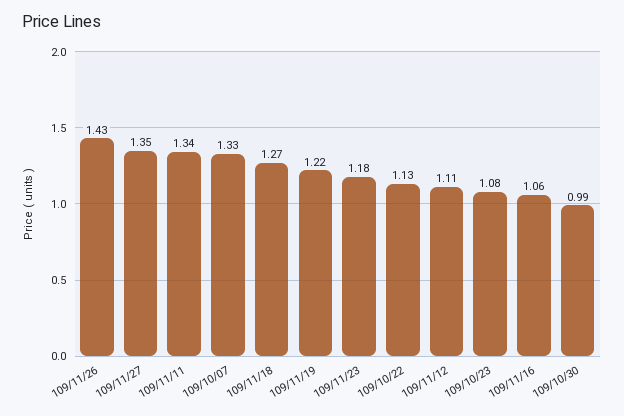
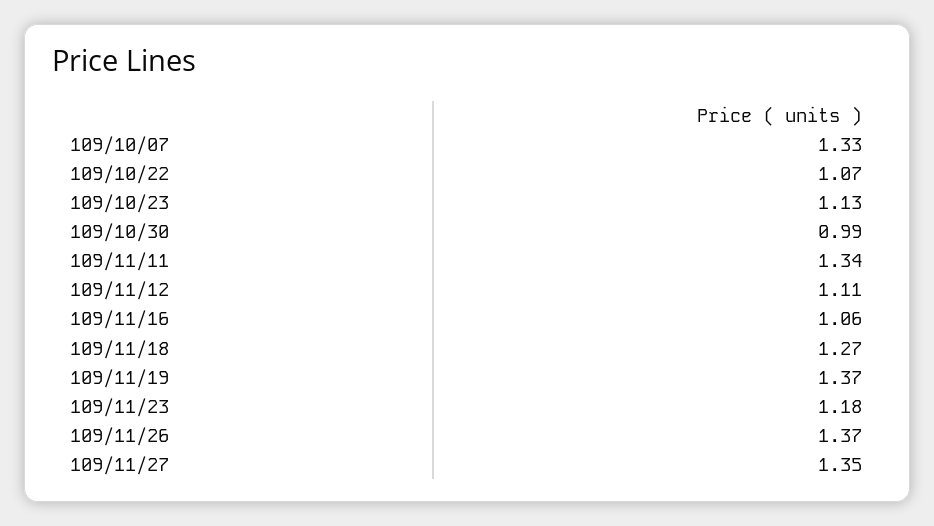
109/11/26: 1.43 -> 1.37
109/11/19: 1.22 -> 1.37
109/10/22: 1.13 -> 1.07
109/10/23: 1.08 -> 1.13

